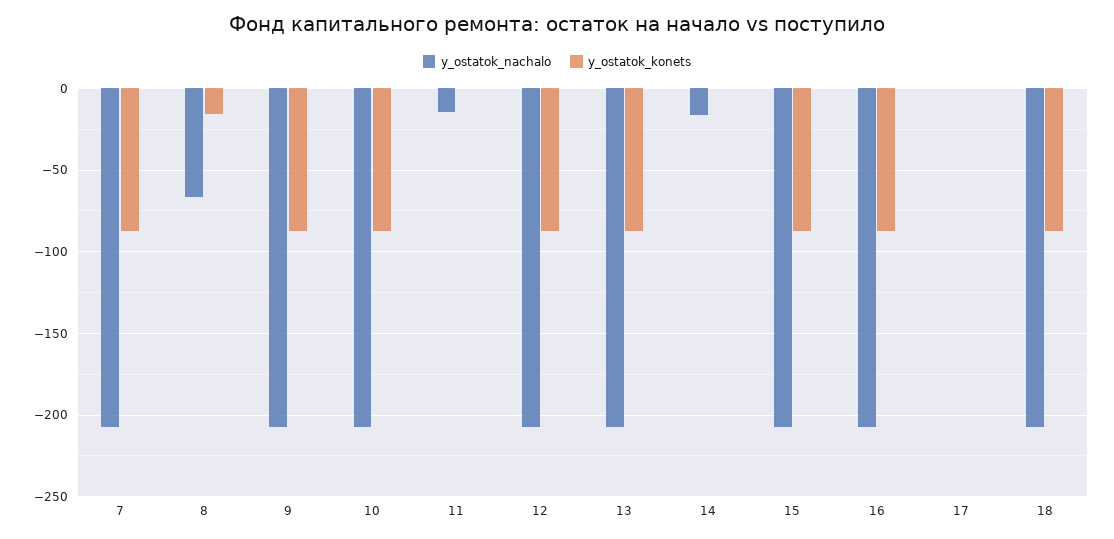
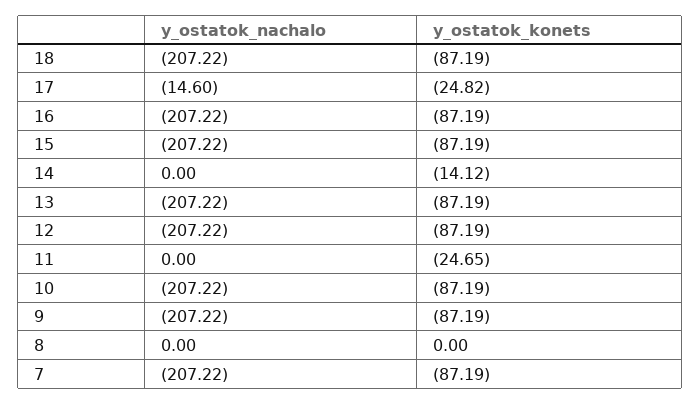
y_ostatok_nachalo, 8: -65 -> 0
y_ostatok_konets, 8: -15 -> 0
y_ostatok_nachalo, 11: -15 -> 0
y_ostatok_konets, 11: 0 -> -24.65
y_ostatok_nachalo, 14: -15 -> 0
y_ostatok_konets, 14: 0 -> -14.12
y_ostatok_nachalo, 17: 0 -> -14.6
y_ostatok_konets, 17: 0 -> -24.82

